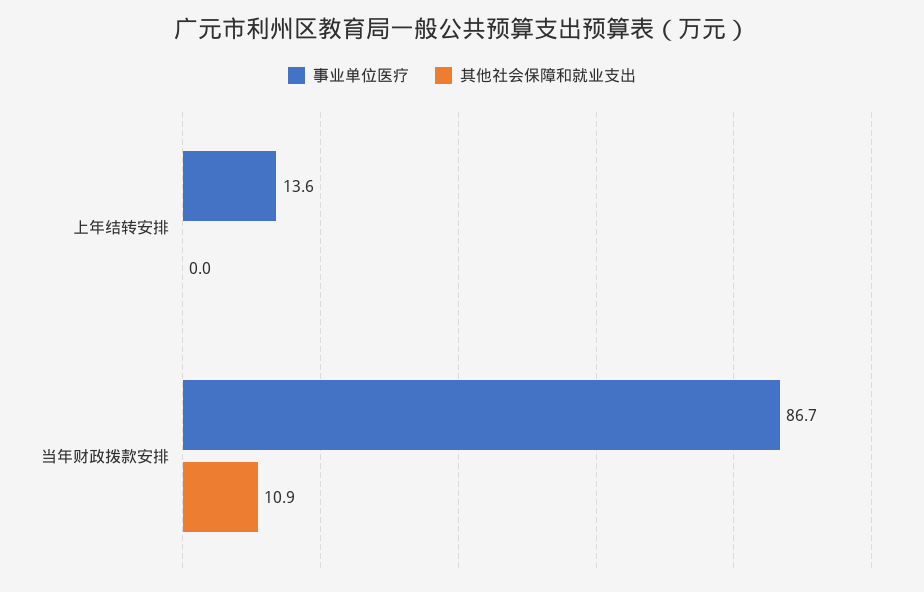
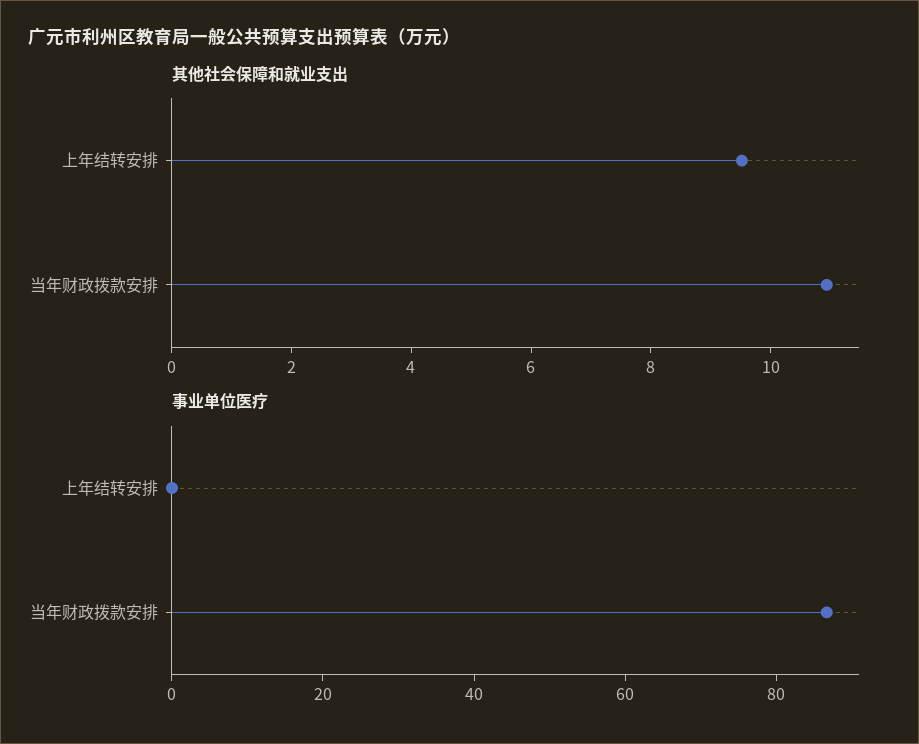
事业单位医疗, 上年结转安排: 13.6 -> 0
其他社会保障和就业支出, 上年结转安排: 0 -> 9.5

